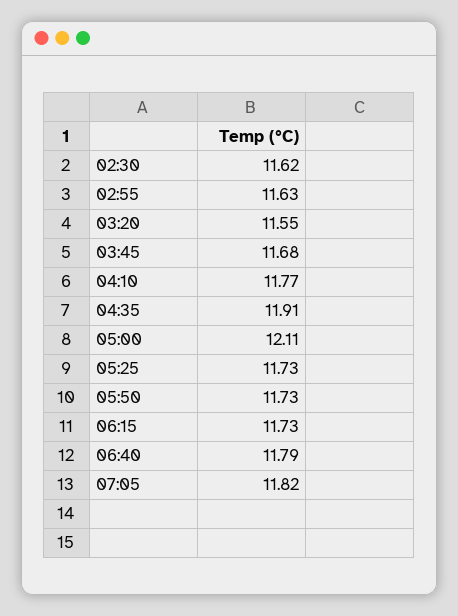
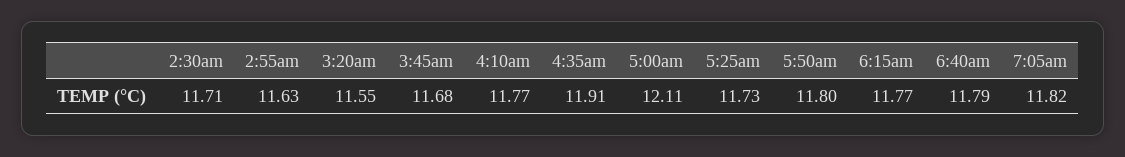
02:30: 11.62 -> 11.71
05:50: 11.73 -> 11.8
06:15: 11.73 -> 11.77

